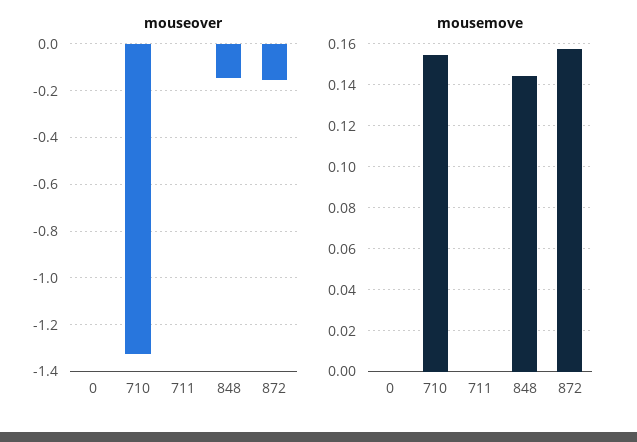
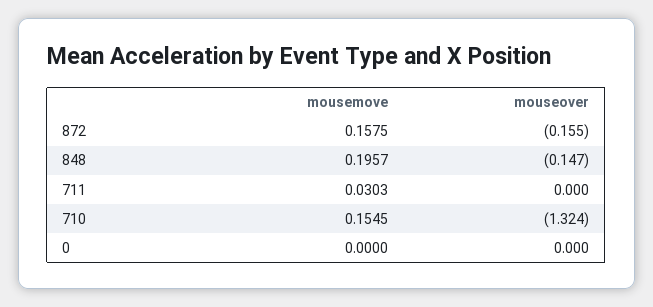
mousemove, 711: 0 -> 0.0303
mousemove, 848: 0.145 -> 0.1957

